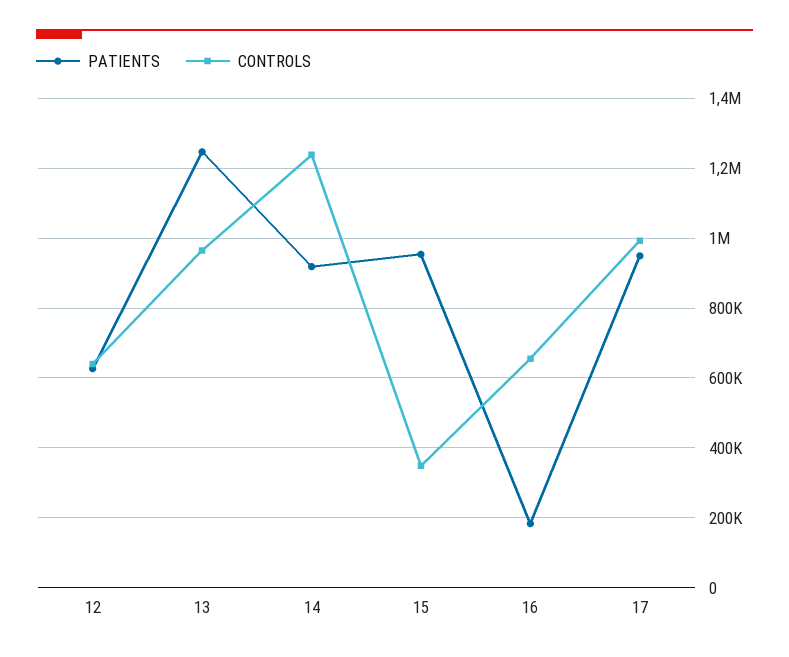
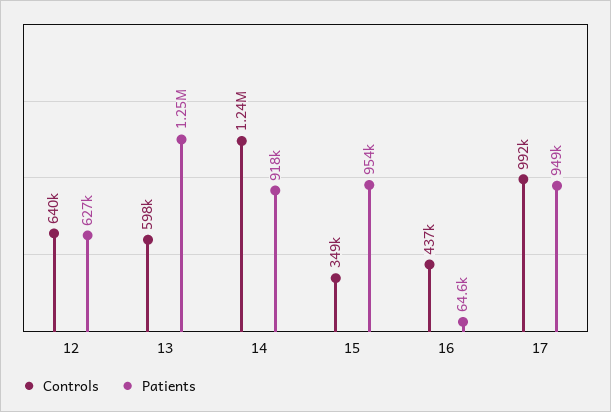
CONTROLS, 13: 960000 -> 598000
PATIENTS, 16: 180000 -> 64600
CONTROLS, 16: 660000 -> 437000

